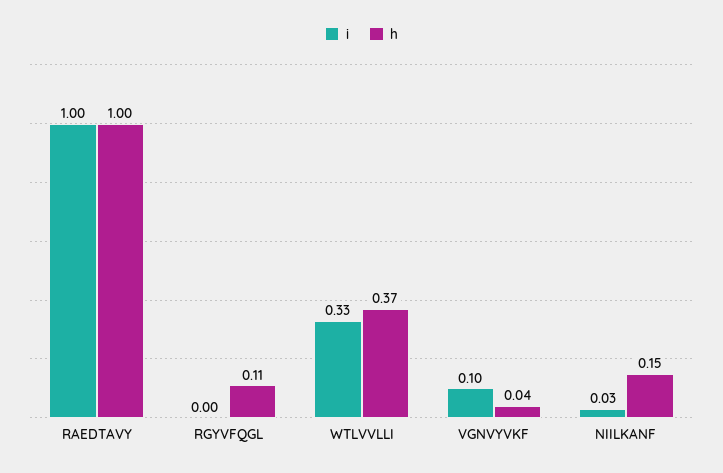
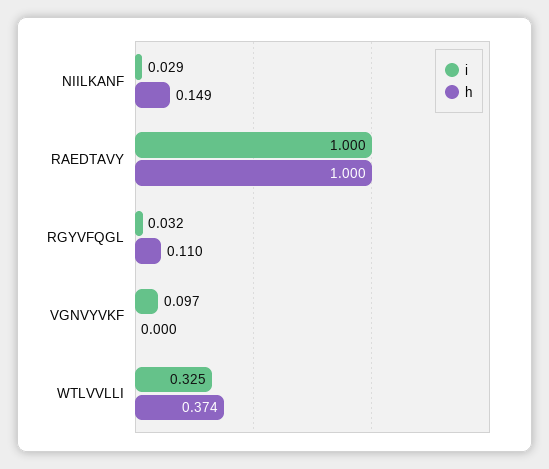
i, RGYVFQGL: 0 -> 0.032
h, VGNVYVKF: 0.04 -> 0

